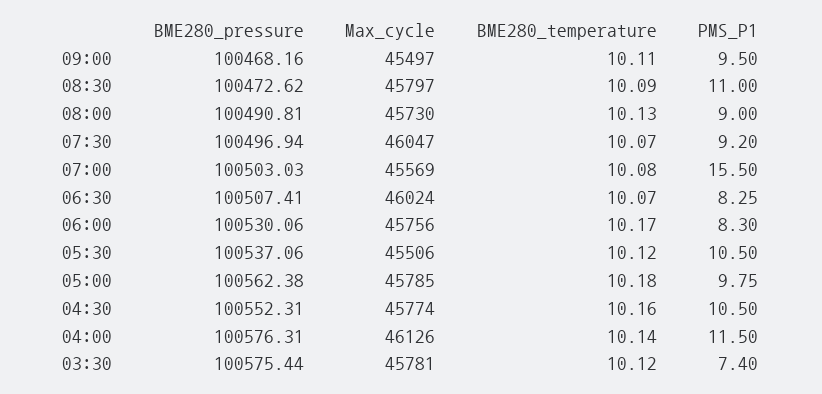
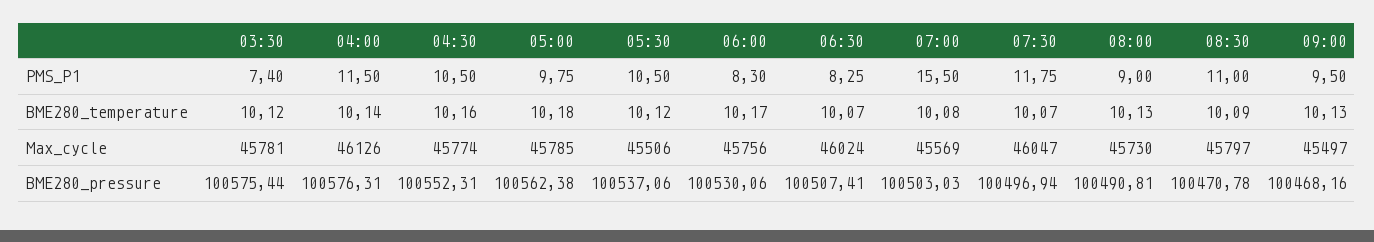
BME280_temperature, 09:00: 10.11 -> 10.13
BME280_pressure, 08:30: 100472.62 -> 100470.78
PMS_P1, 07:30: 9.2 -> 11.75

